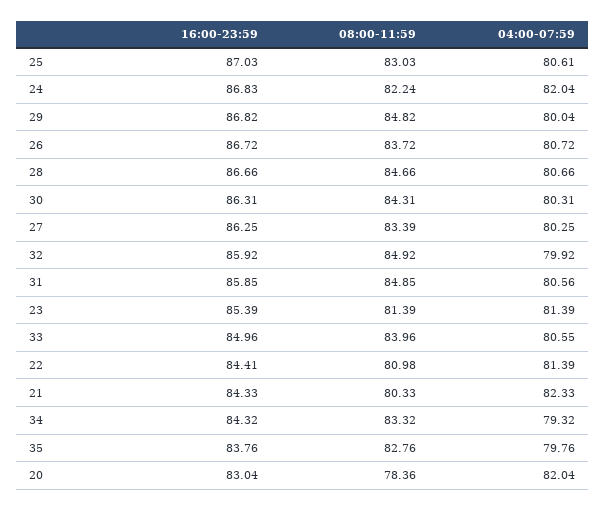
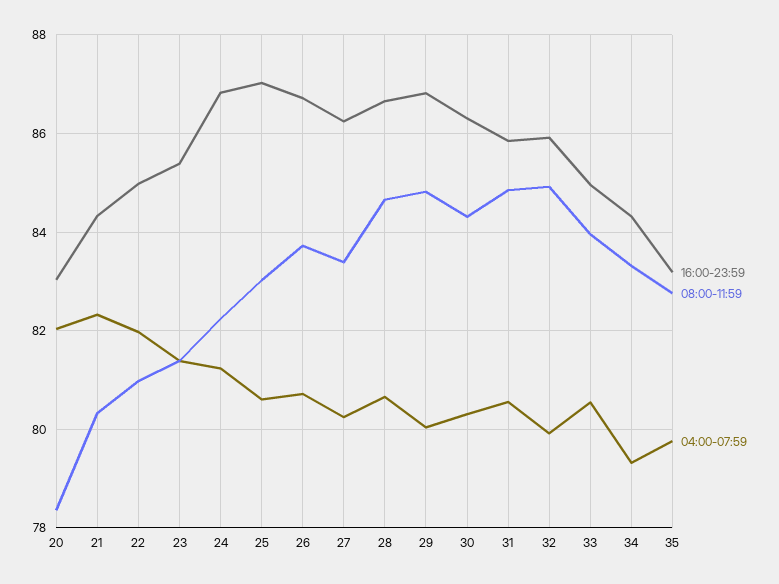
04:00-07:59, 24: 82.04 -> 81.2
16:00-23:59, 22: 84.41 -> 85
04:00-07:59, 22: 81.39 -> 82
16:00-23:59, 35: 83.76 -> 83.2

